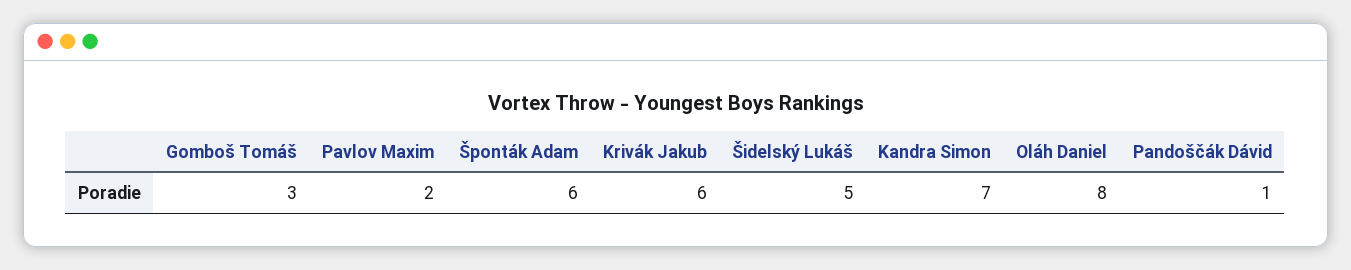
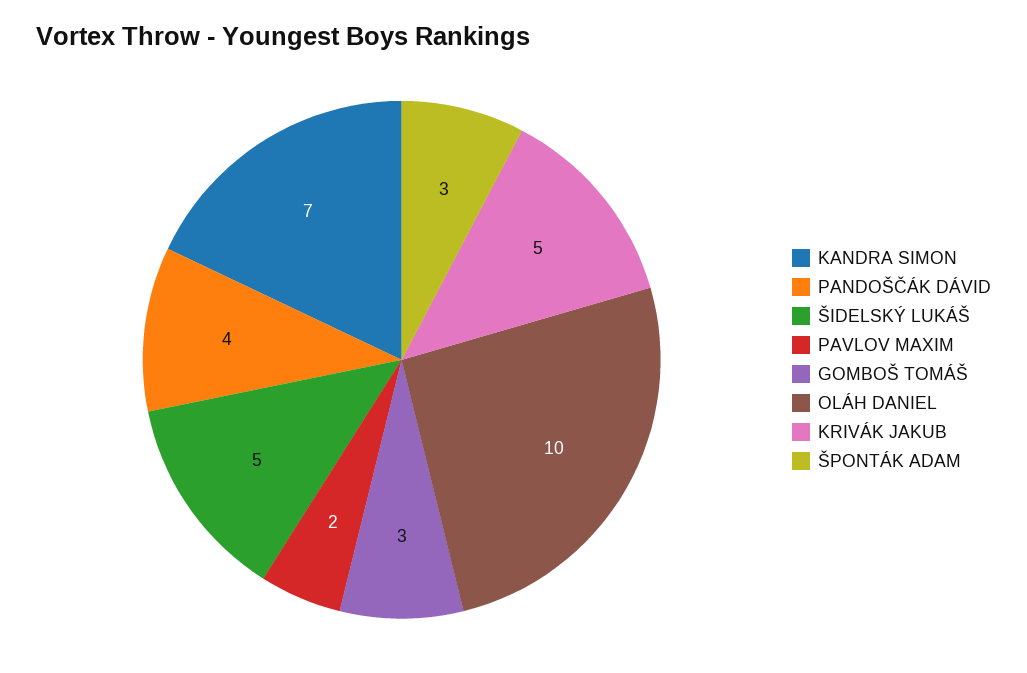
Šponták Adam: 6 -> 3
Krivák Jakub: 6 -> 5
Oláh Daniel: 8 -> 10
Pandoščák Dávid: 1 -> 4

